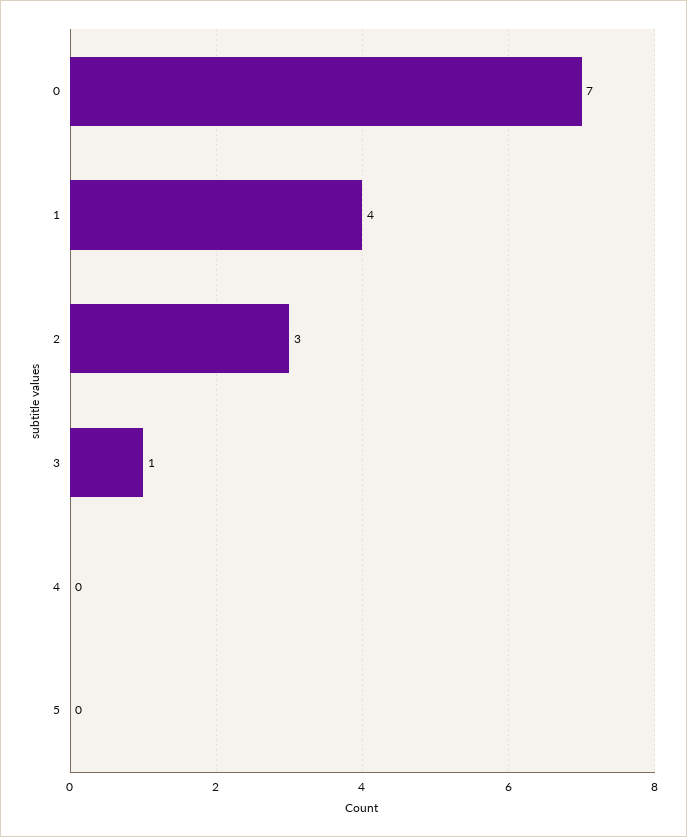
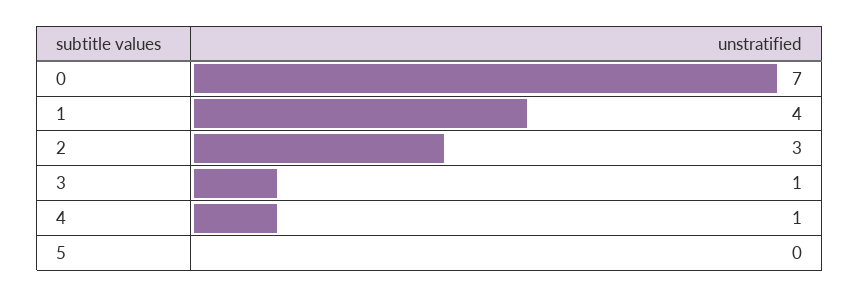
4: 0 -> 1

